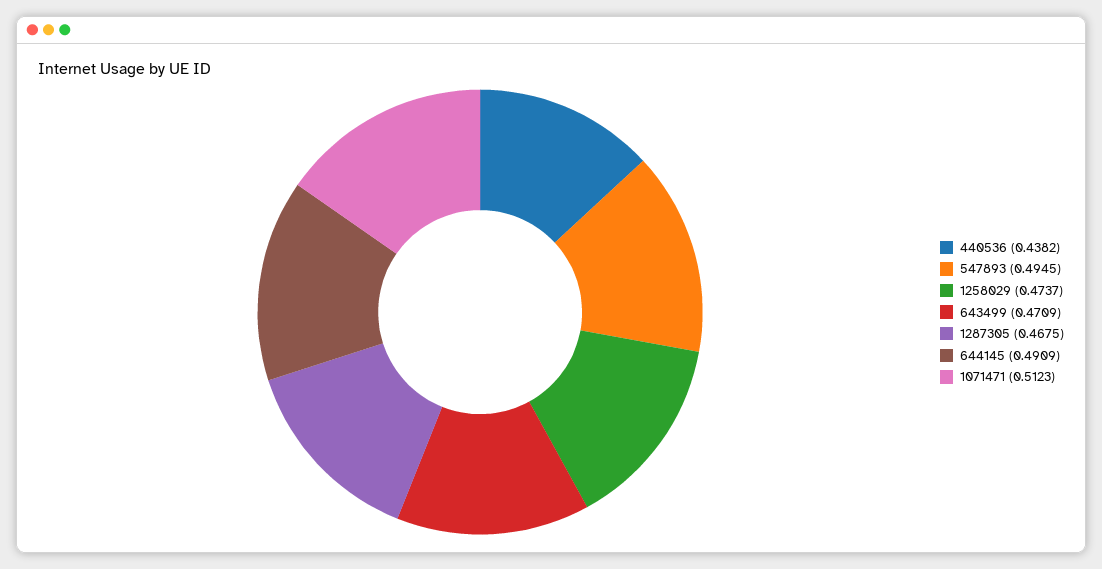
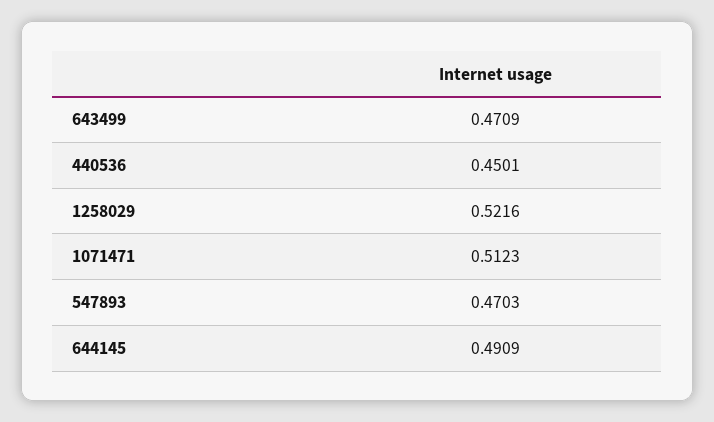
440536: 0.4382 -> 0.4501
547893: 0.4945 -> 0.4703
1258029: 0.4737 -> 0.5216
1287305: 0.4675 -> none

